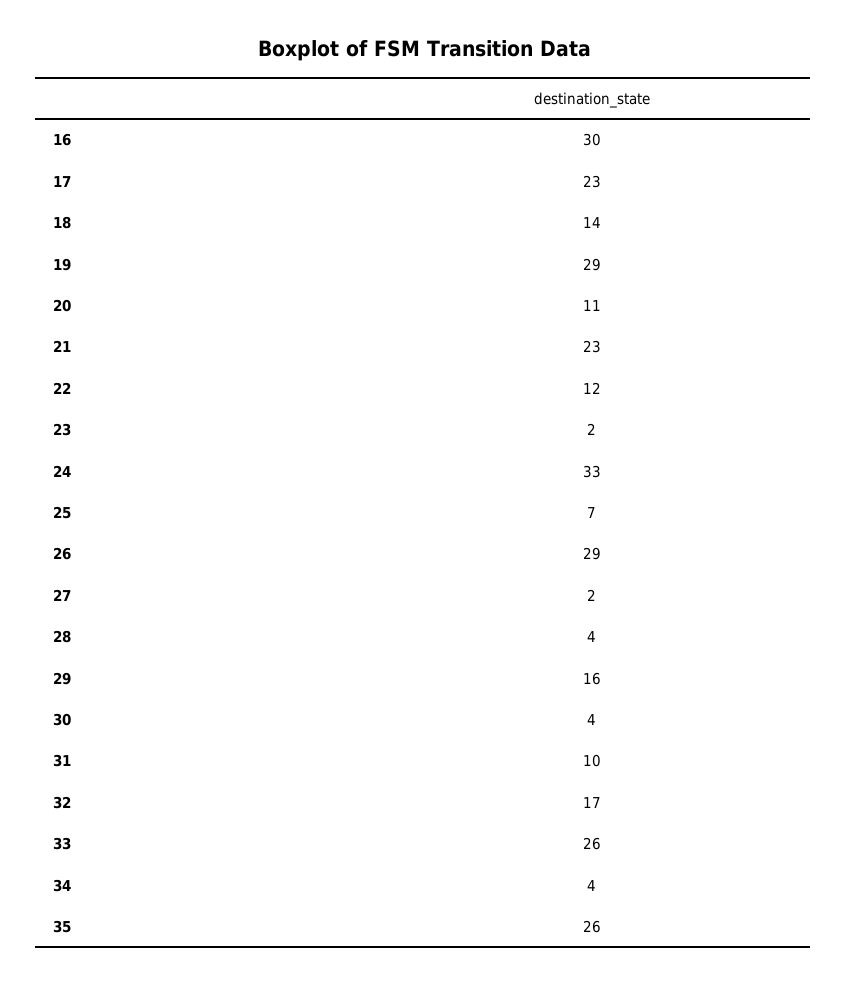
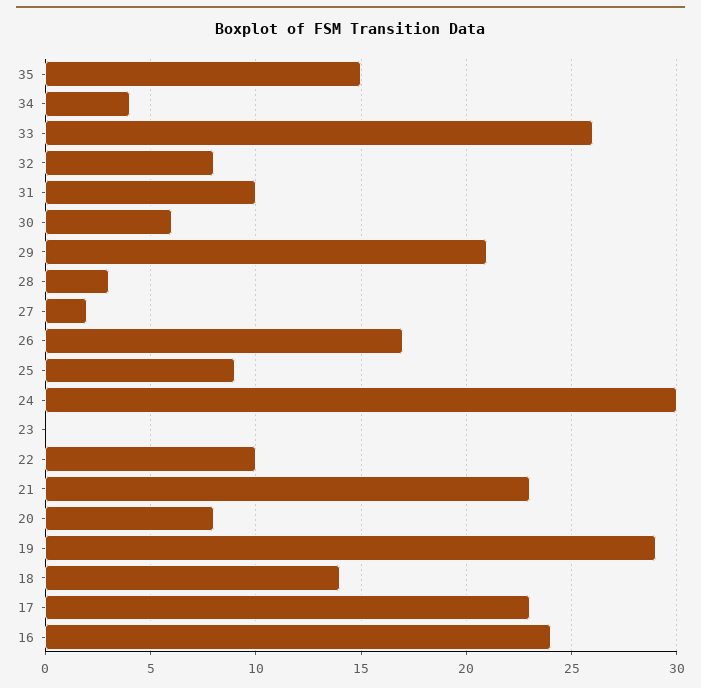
16: 30 -> 24
20: 11 -> 8
22: 12 -> 10
23: 2 -> 0
24: 33 -> 30
25: 7 -> 9
26: 29 -> 17
28: 4 -> 3
29: 16 -> 21
30: 4 -> 6
32: 17 -> 8
35: 26 -> 15

